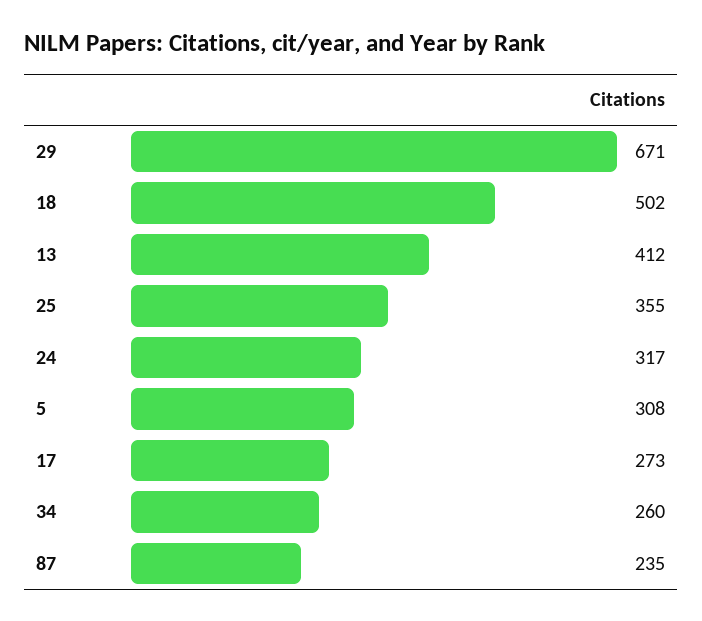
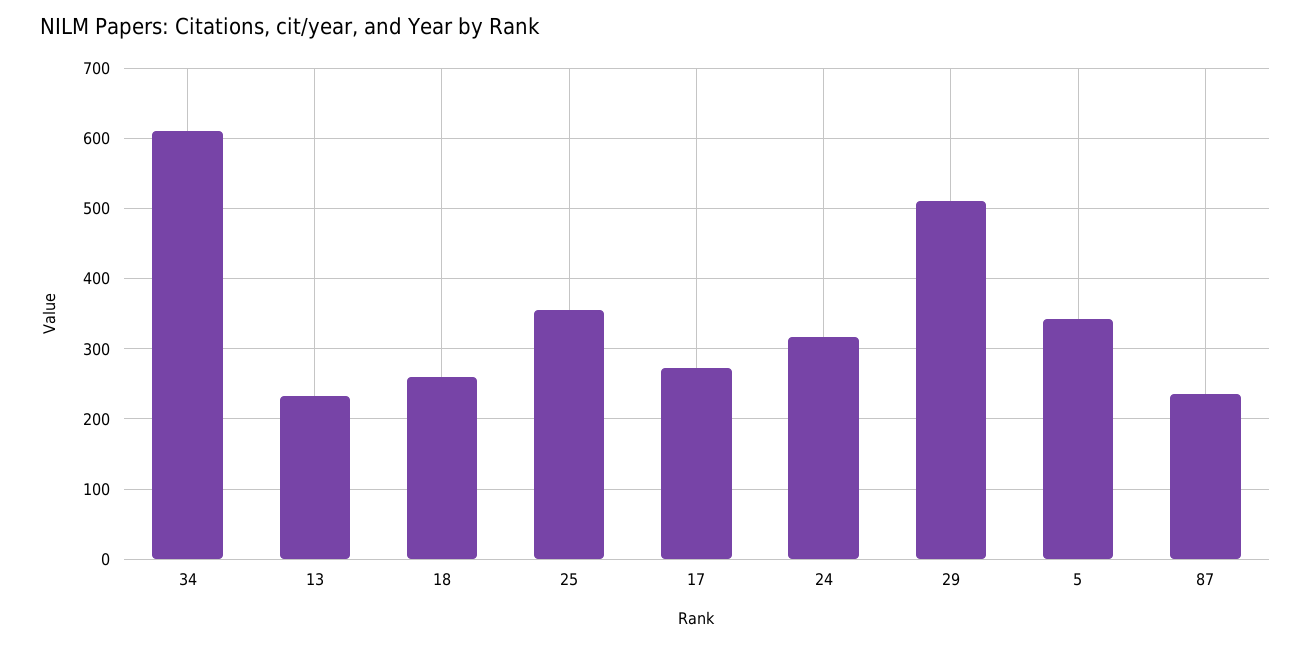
29: 671 -> 510
18: 502 -> 260
13: 412 -> 230
5: 308 -> 340
34: 260 -> 610

